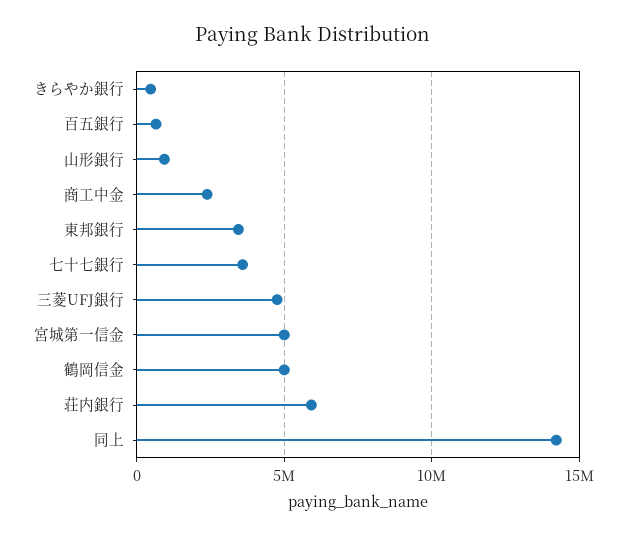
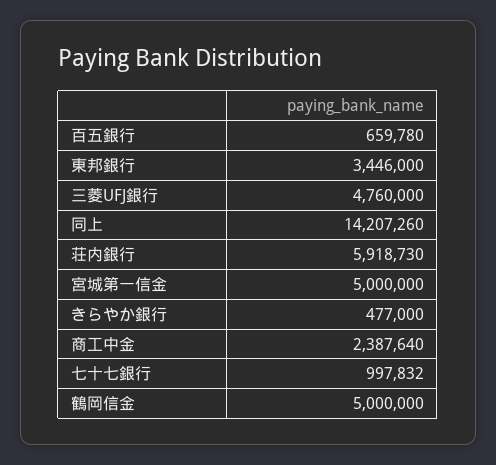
山形銀行: 1000000 -> none
七十七銀行: 3500000 -> 997832

